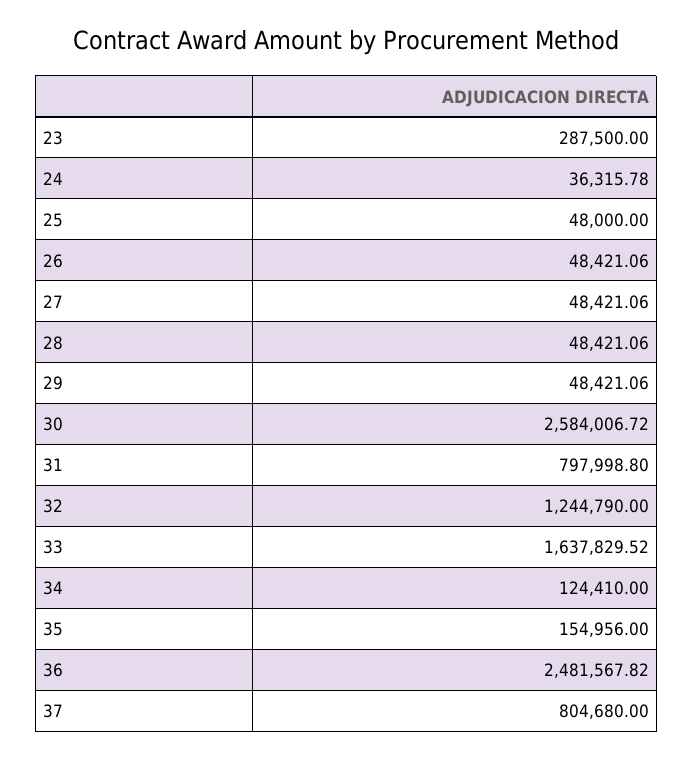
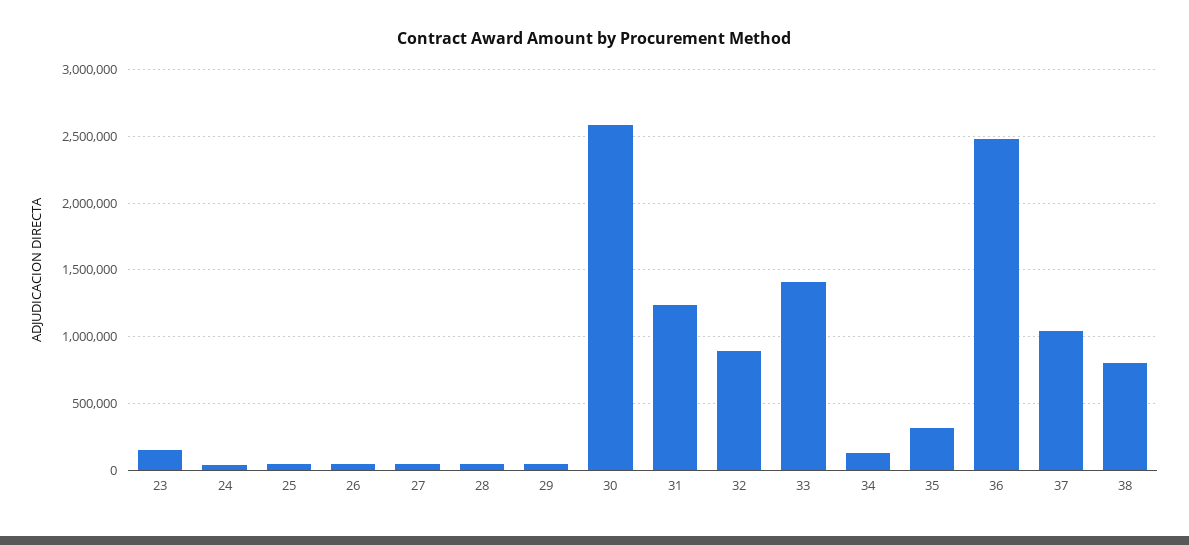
23: 287500 -> 150000
31: 797998.8 -> 1250000
32: 1244790 -> 900000
33: 1637829.52 -> 1400000
35: 154956 -> 300000
37: 804680 -> 1050000
38: none -> 800000

